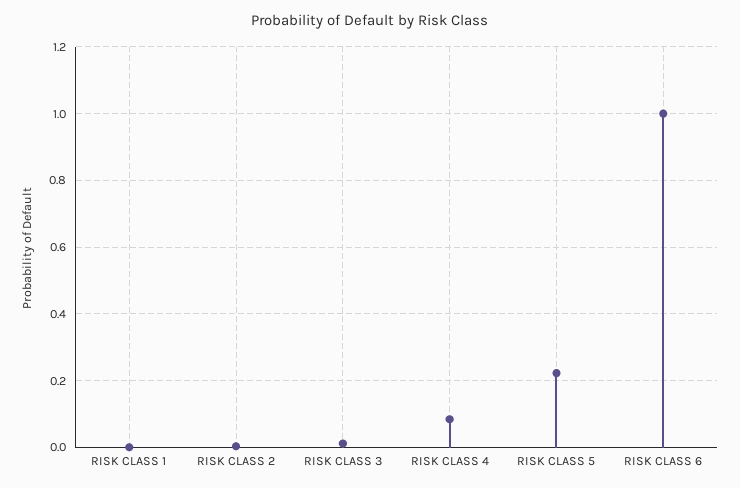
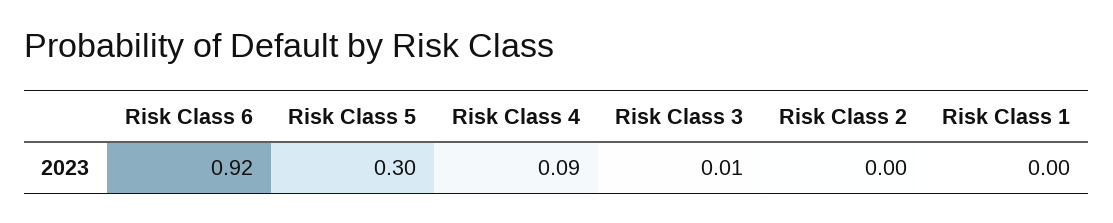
RISK CLASS 5: 0.22 -> 0.3
RISK CLASS 6: 1 -> 0.92

